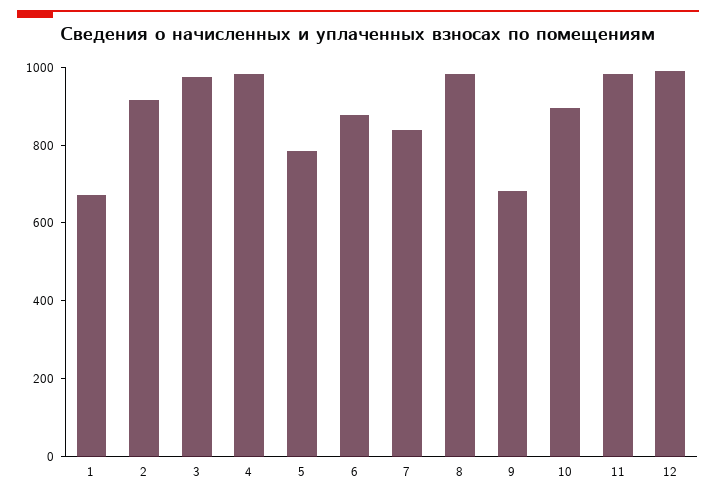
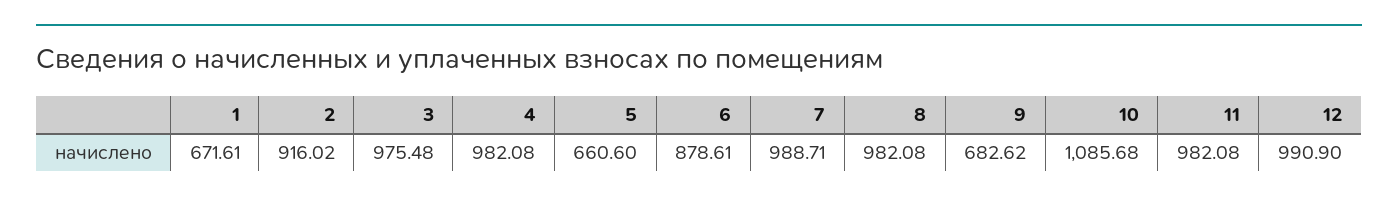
5: 800 -> 660.6
7: 850 -> 988.71
10: 900 -> 1085.68

